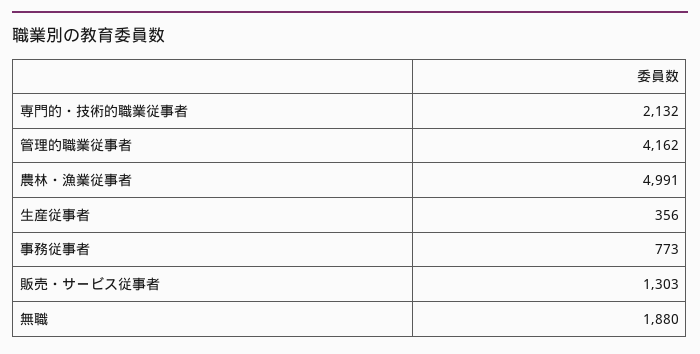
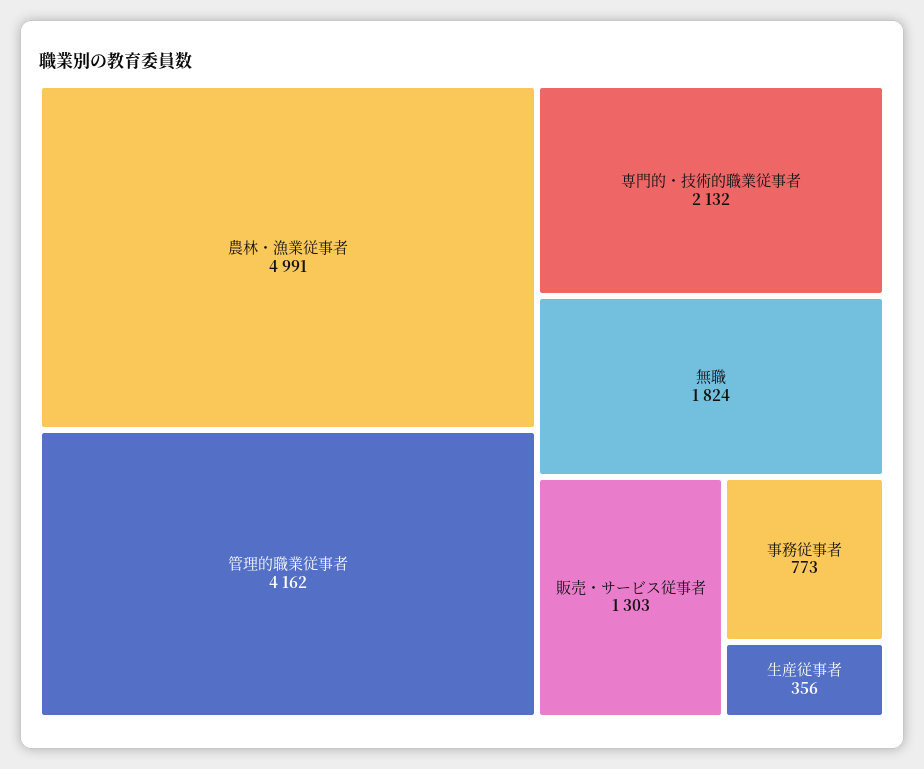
無職: 1880 -> 1824

